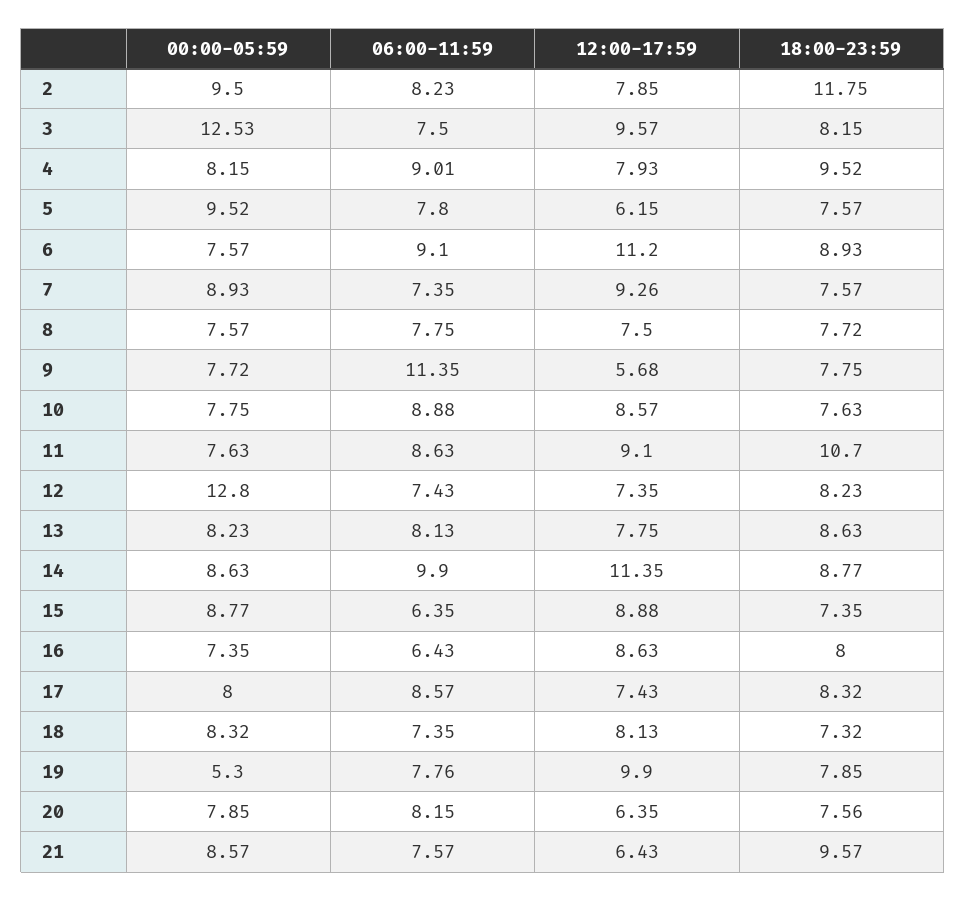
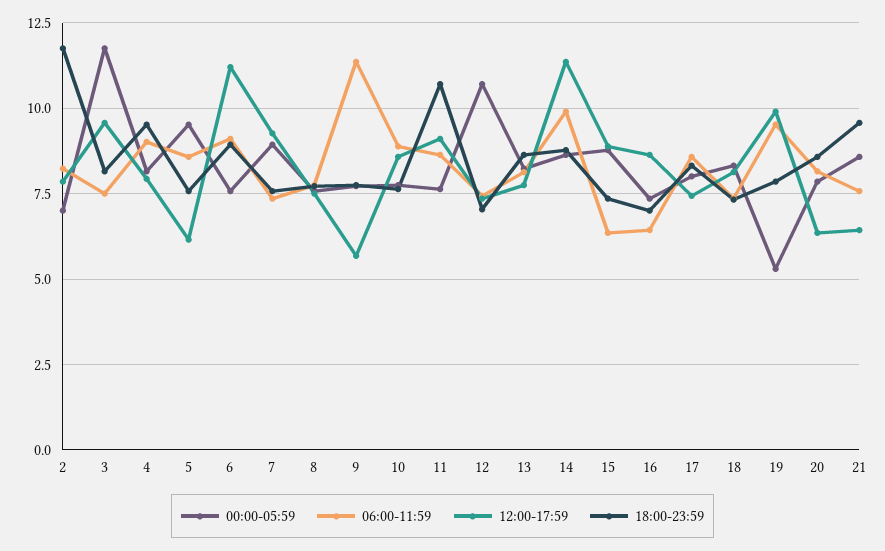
00:00-05:59, 2: 9.5 -> 7
00:00-05:59, 3: 12.53 -> 11.75
06:00-11:59, 5: 7.8 -> 8.5
00:00-05:59, 12: 12.8 -> 10.75
18:00-23:59, 12: 8.23 -> 7
18:00-23:59, 16: 8 -> 7
06:00-11:59, 19: 7.76 -> 9.5
18:00-23:59, 20: 7.56 -> 8.5

